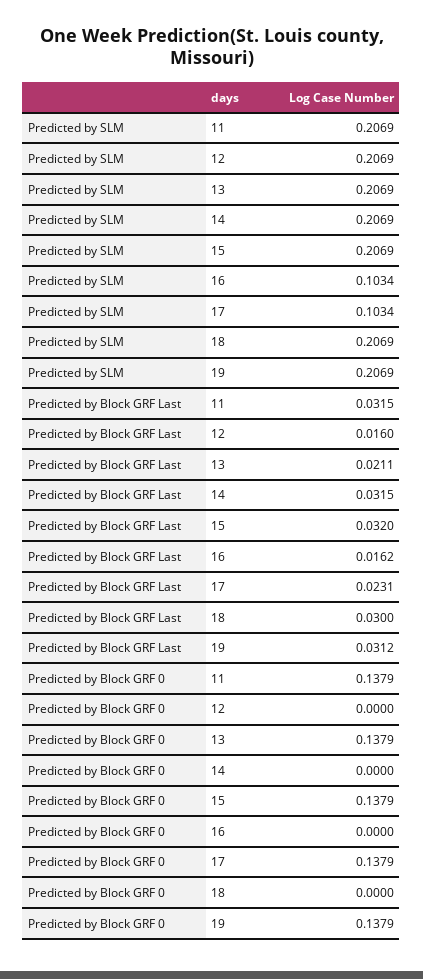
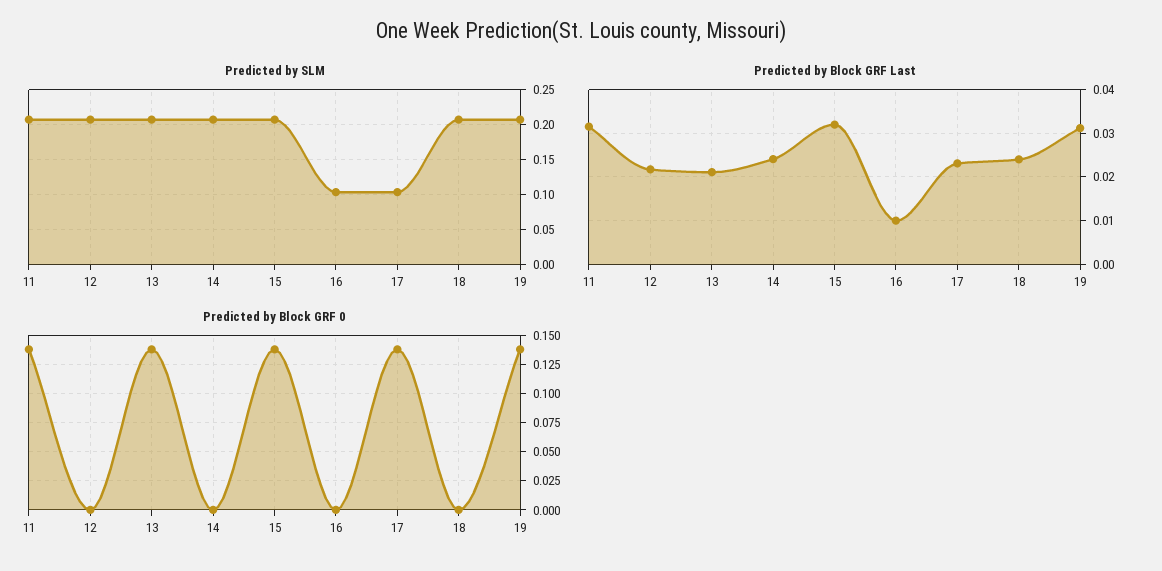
Predicted by Block GRF Last, 12: 0.016 -> 0.022
Predicted by Block GRF Last, 14: 0.0315 -> 0.024
Predicted by Block GRF Last, 16: 0.0162 -> 0.01
Predicted by Block GRF Last, 18: 0.03 -> 0.024

